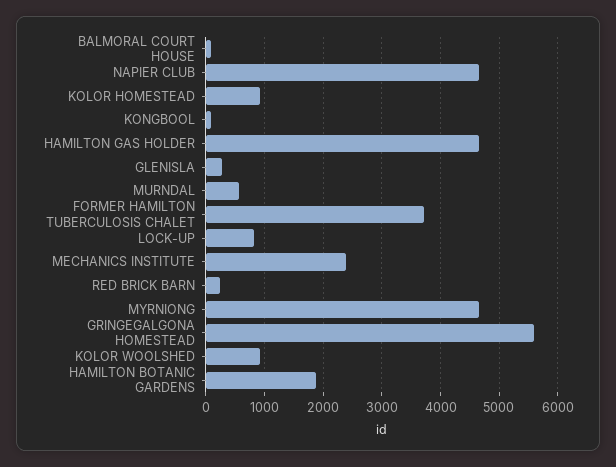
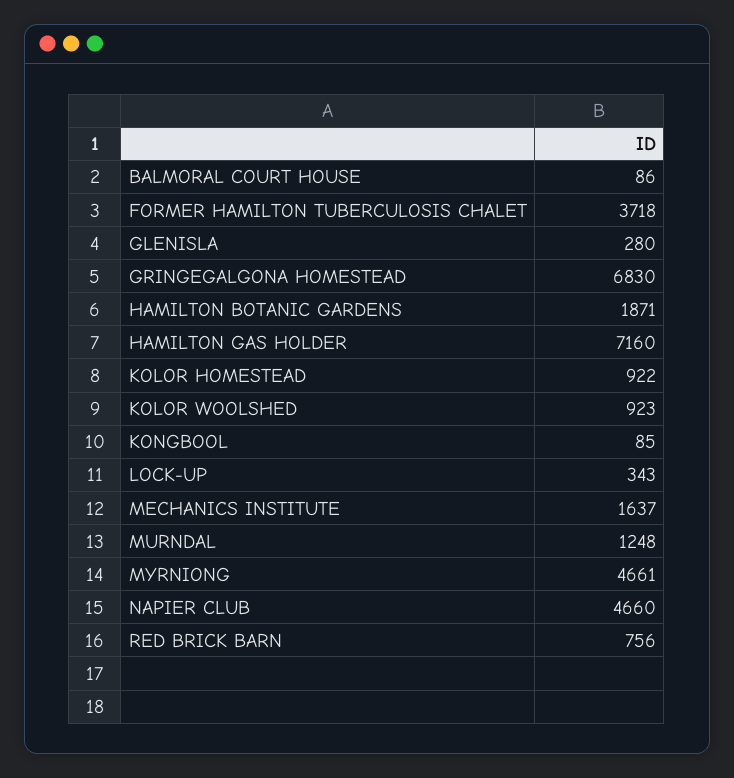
HAMILTON GAS HOLDER: 4600 -> 7160
MURNDAL: 600 -> 1248
LOCK-UP: 800 -> 343
MECHANICS INSTITUTE: 2400 -> 1637
RED BRICK BARN: 200 -> 756
GRINGEGALGONA HOMESTEAD: 5600 -> 6830

